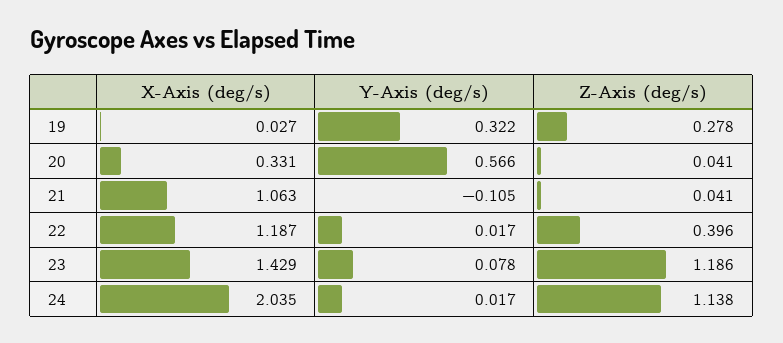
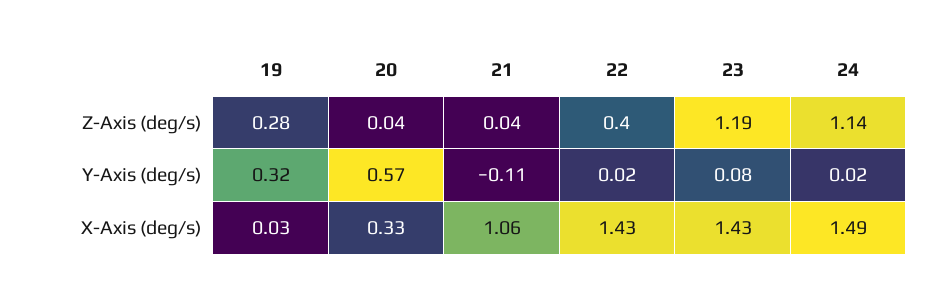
X-Axis (deg/s), 22: 1.187 -> 1.43
X-Axis (deg/s), 24: 2.035 -> 1.49

